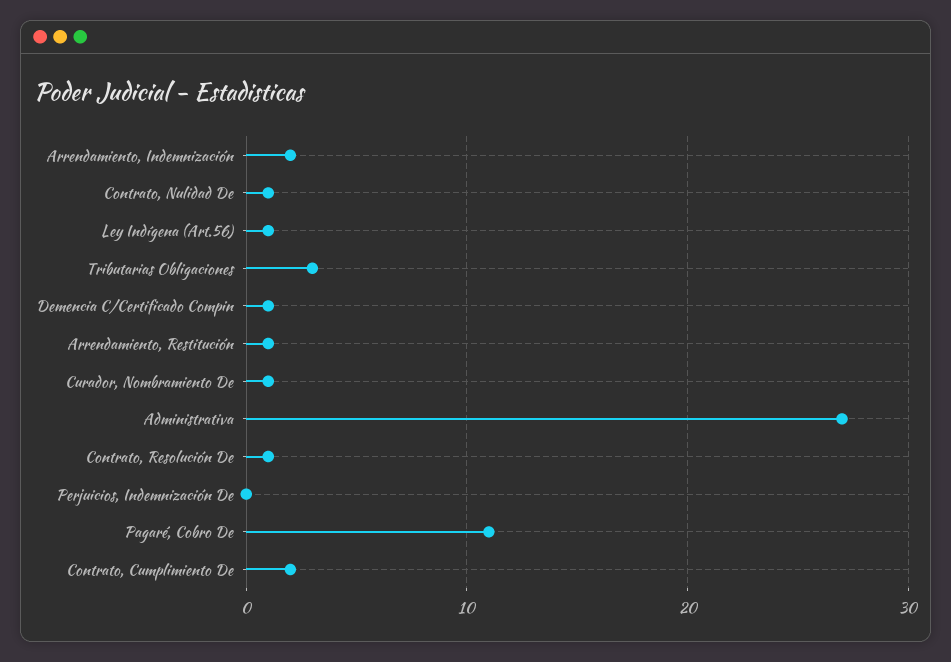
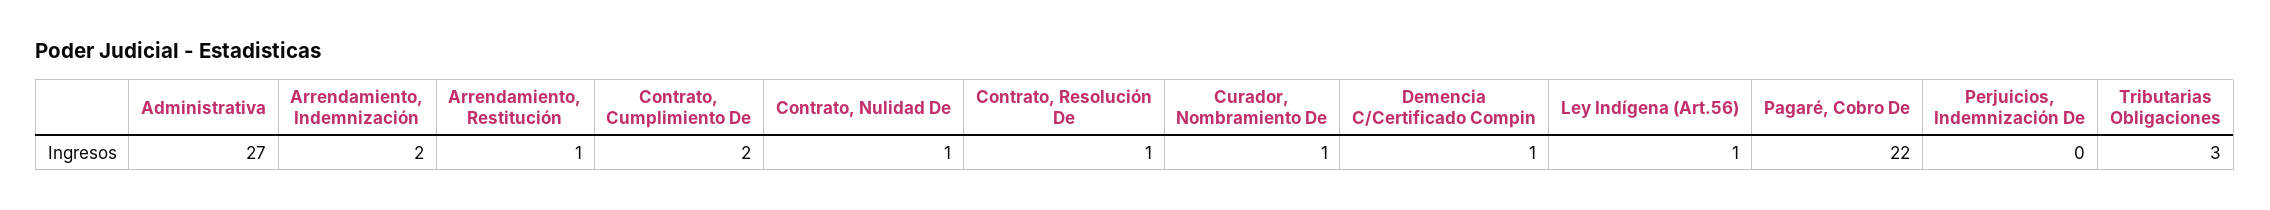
Pagaré, Cobro De: 11 -> 22

